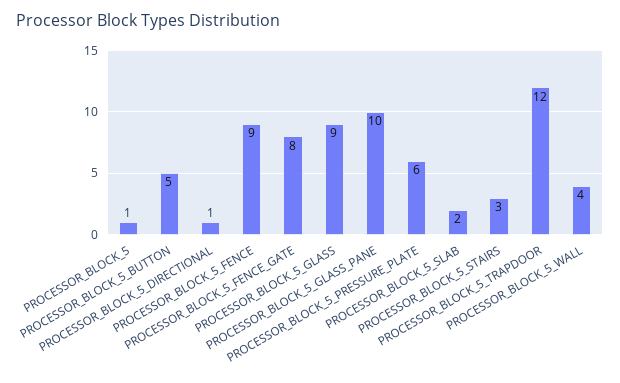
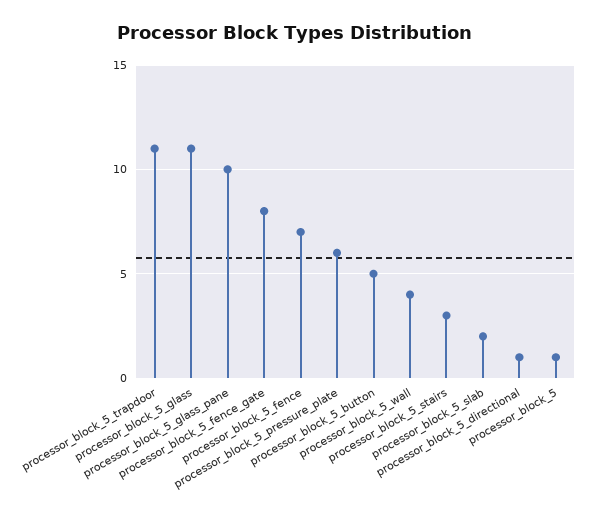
PROCESSOR_BLOCK_5_FENCE: 9 -> 7
PROCESSOR_BLOCK_5_GLASS: 9 -> 11
PROCESSOR_BLOCK_5_TRAPDOOR: 12 -> 11

